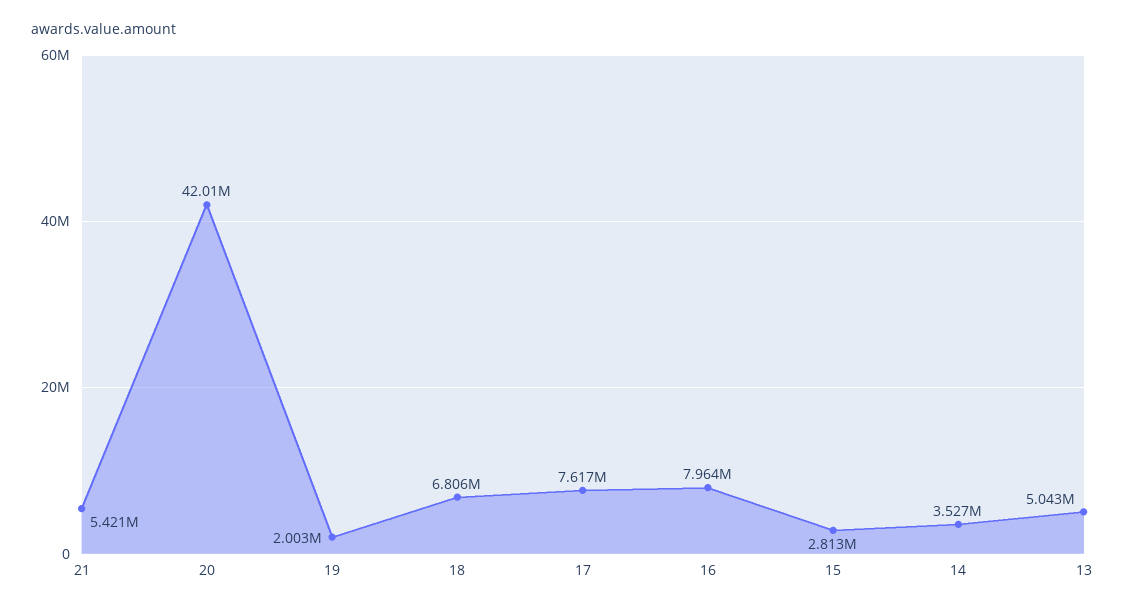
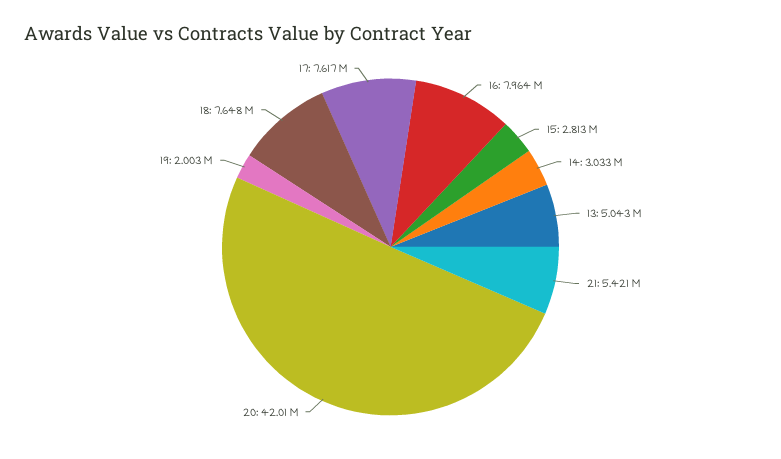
18: 6806000 -> 7648000
14: 3527000 -> 3033000

